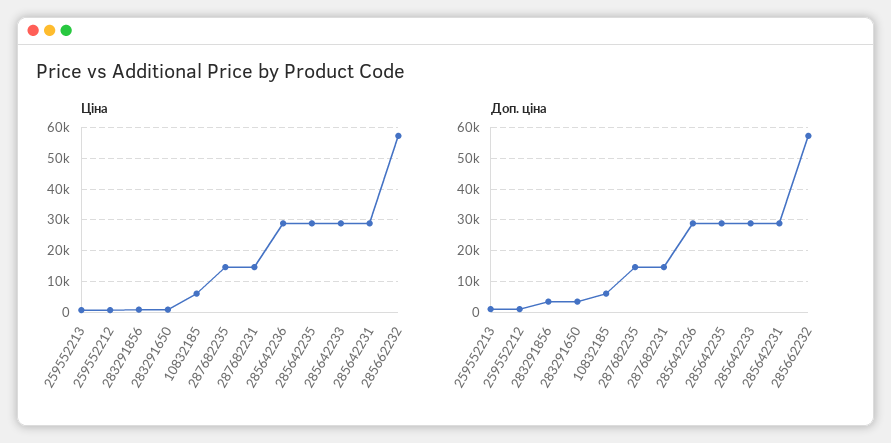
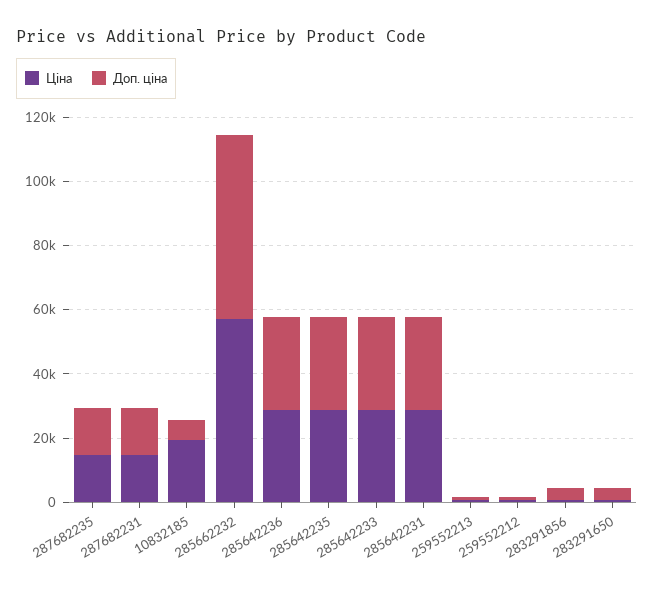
Ціна, 10832185: 6000 -> 20000

